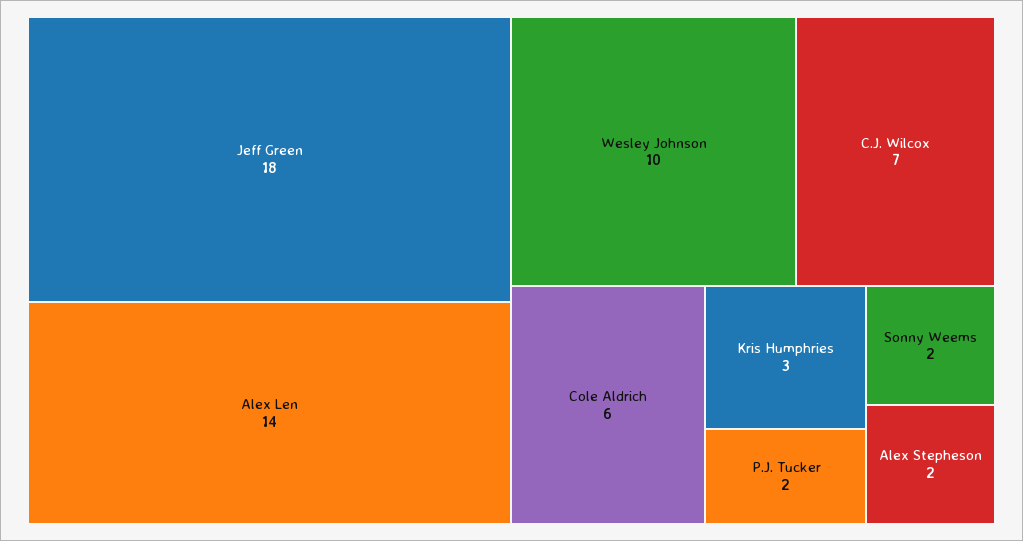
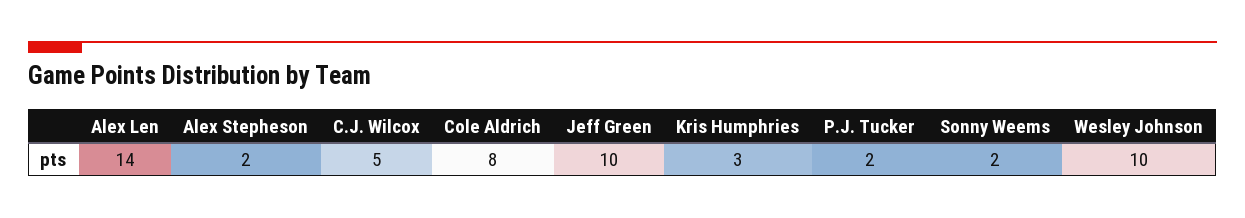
Jeff Green: 18 -> 10
C.J. Wilcox: 7 -> 5
Cole Aldrich: 6 -> 8

